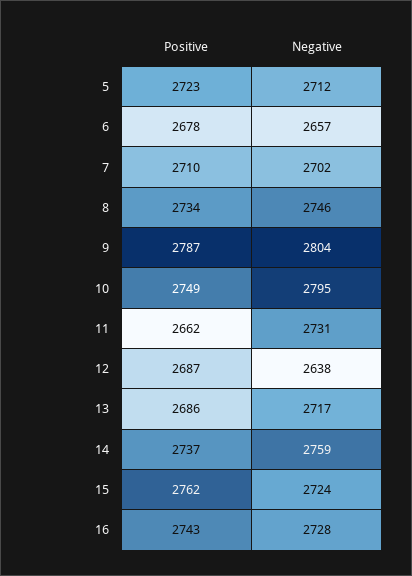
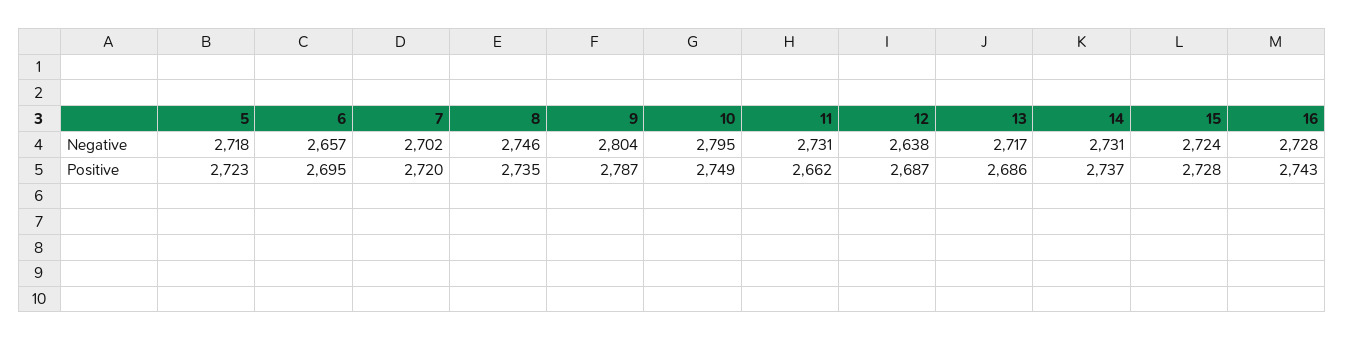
Negative, 5: 2712 -> 2718
Positive, 6: 2678 -> 2695
Positive, 7: 2710 -> 2720
Positive, 8: 2734 -> 2735
Negative, 14: 2759 -> 2731
Positive, 15: 2762 -> 2728

